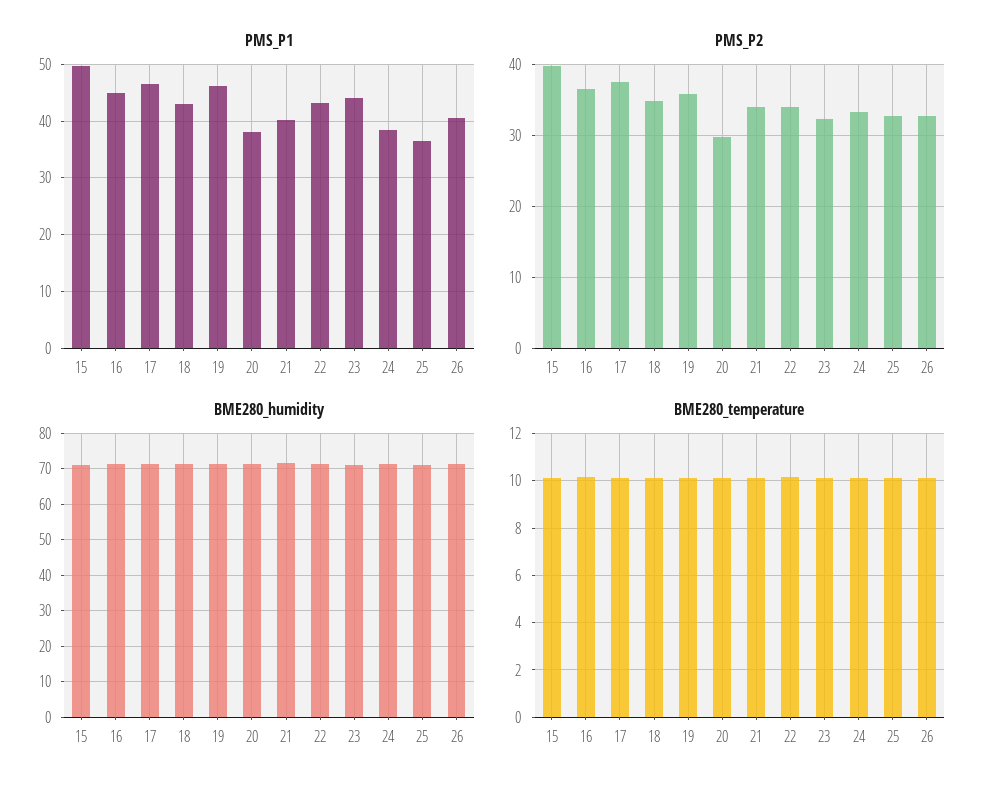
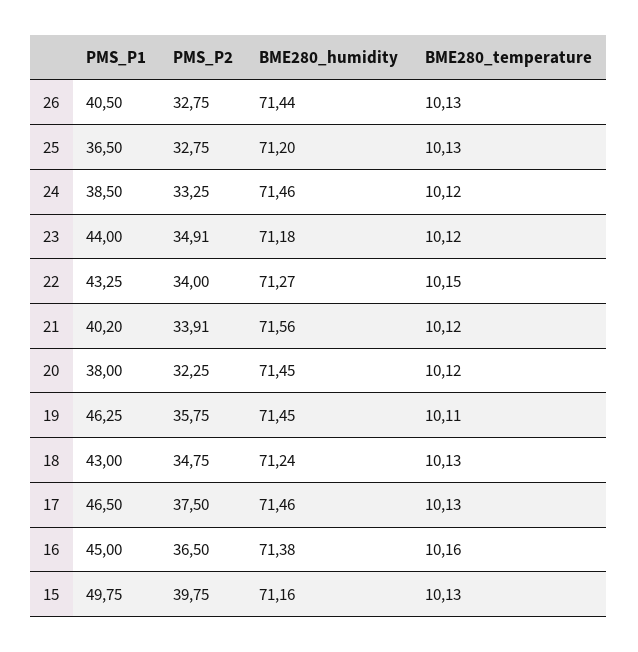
PMS_P2, 20: 30 -> 32.25
PMS_P2, 23: 32 -> 34.91

